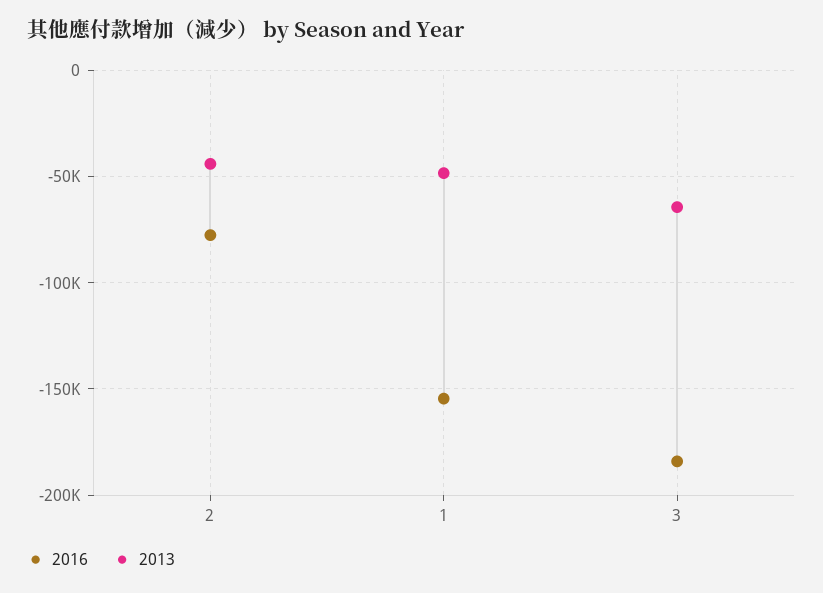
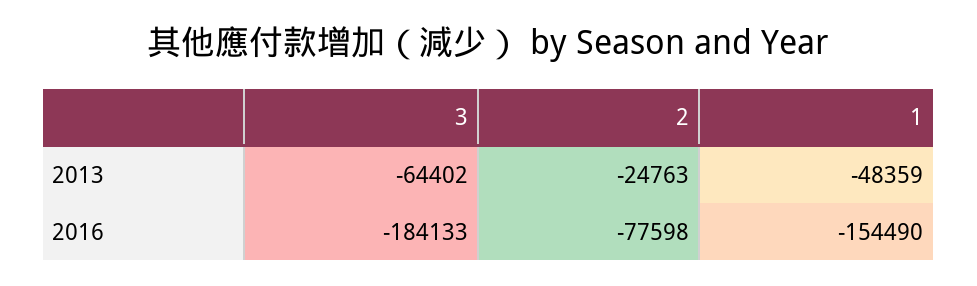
2013, 2: -45000 -> -24763

